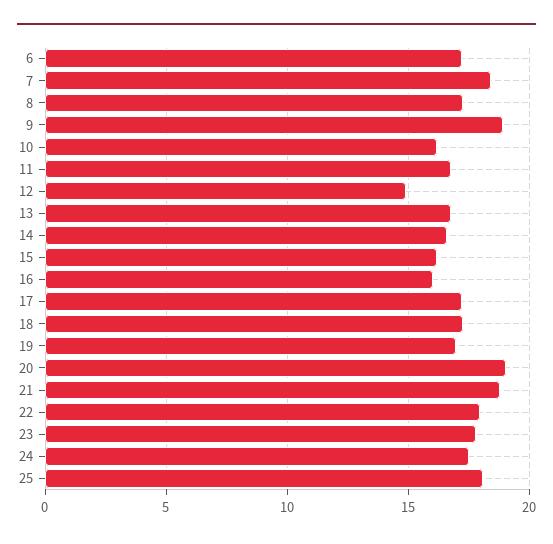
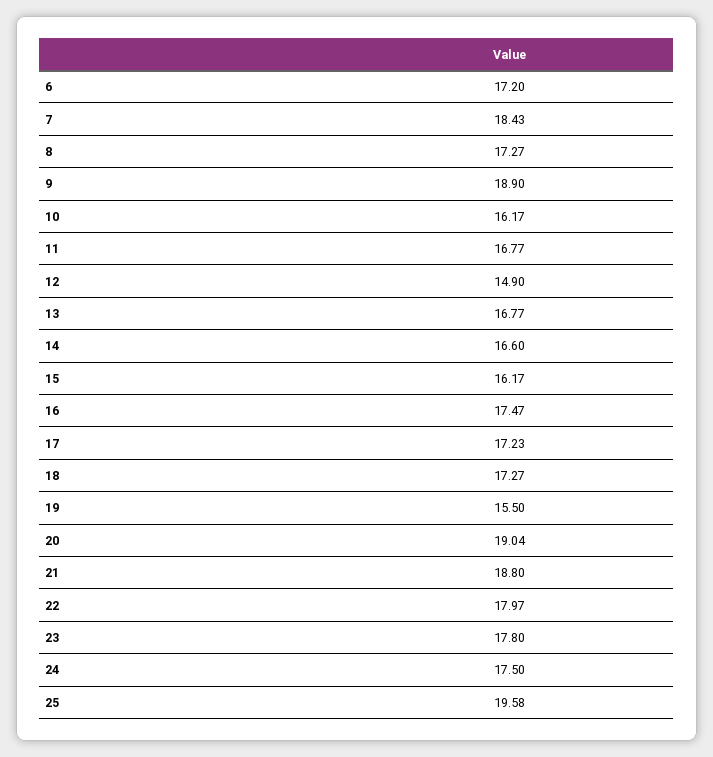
16: 16 -> 17.47
19: 17 -> 15.5
25: 18 -> 19.58

